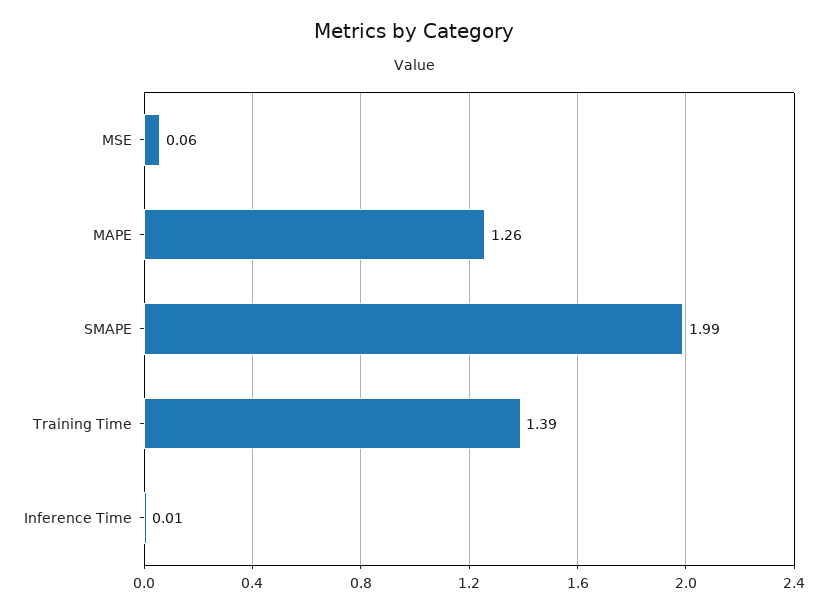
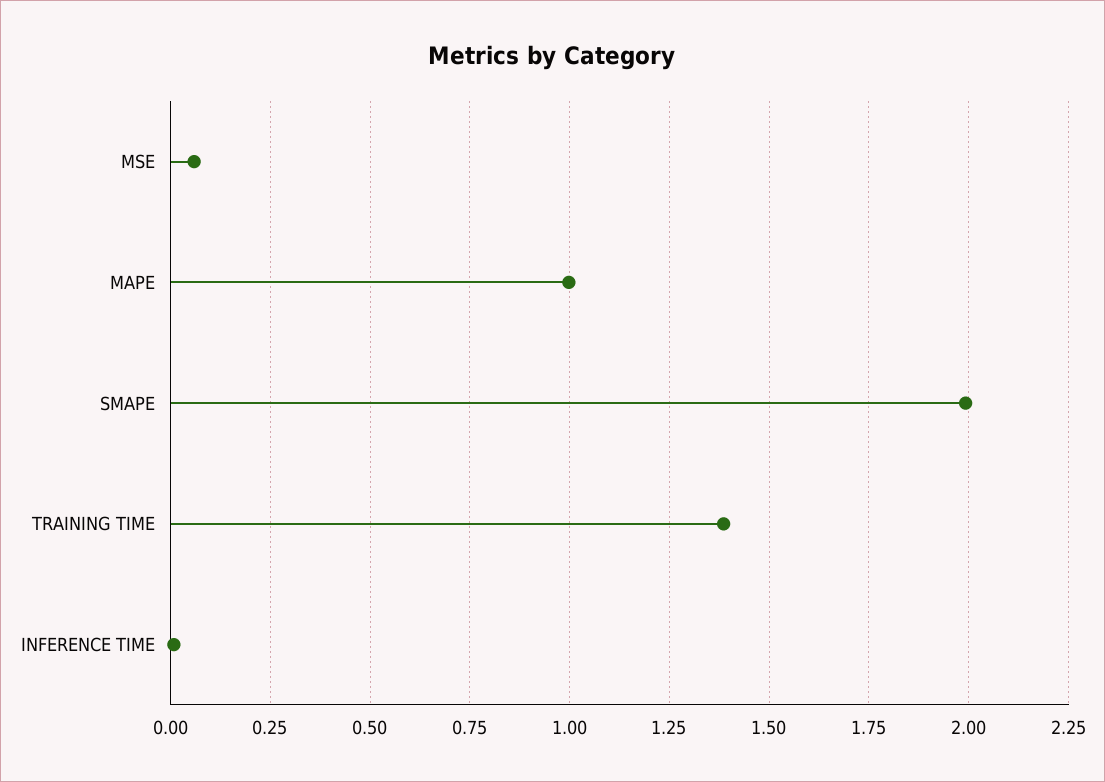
MAPE: 1.26 -> 1

